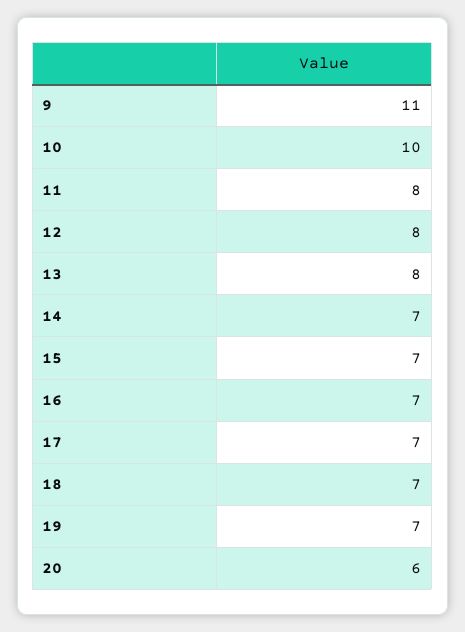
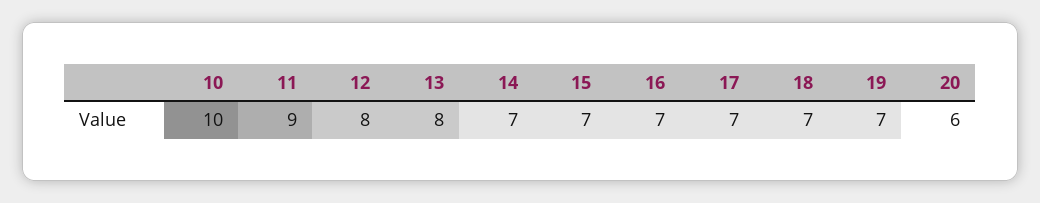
9: 11 -> none
11: 8 -> 9

